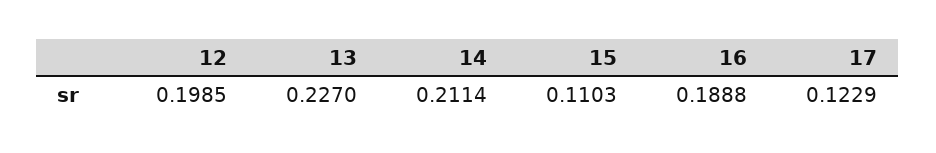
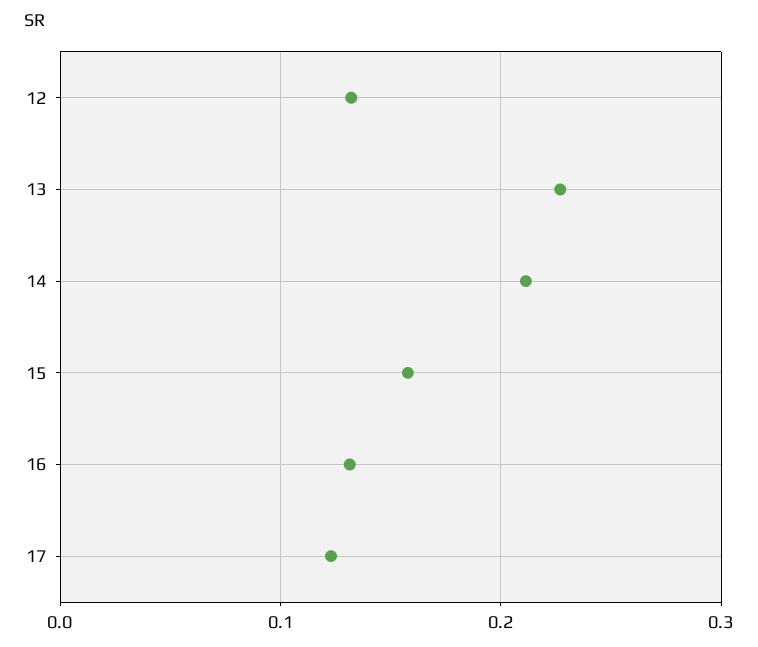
12: 0.1985 -> 0.13
15: 0.1103 -> 0.16
16: 0.1888 -> 0.13

